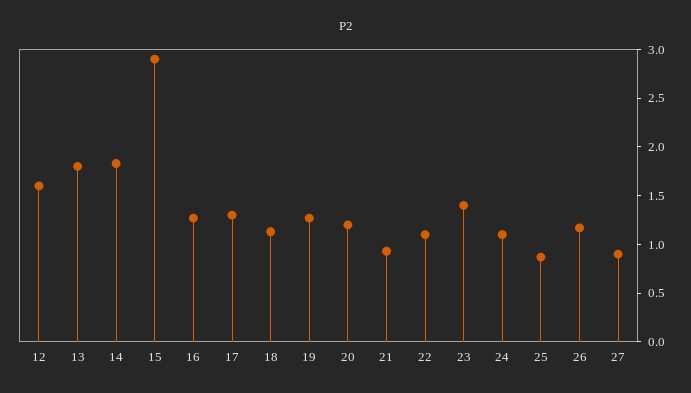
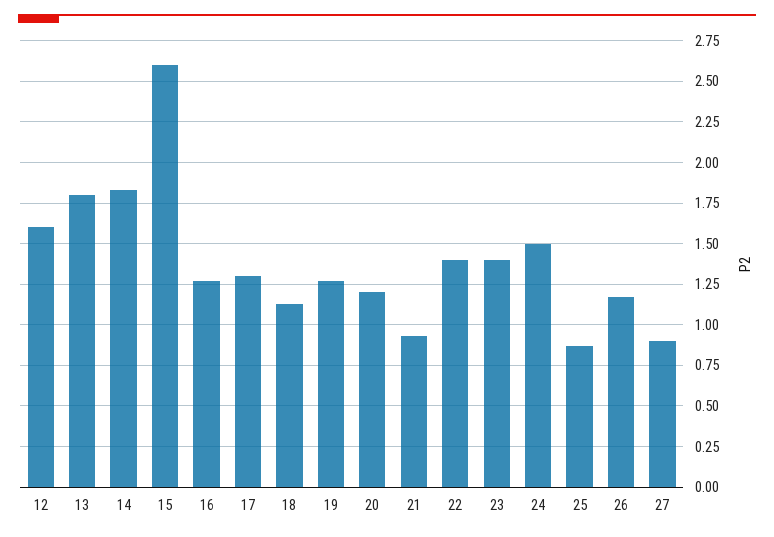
15: 2.9 -> 2.6
22: 1.1 -> 1.4
24: 1.1 -> 1.5

